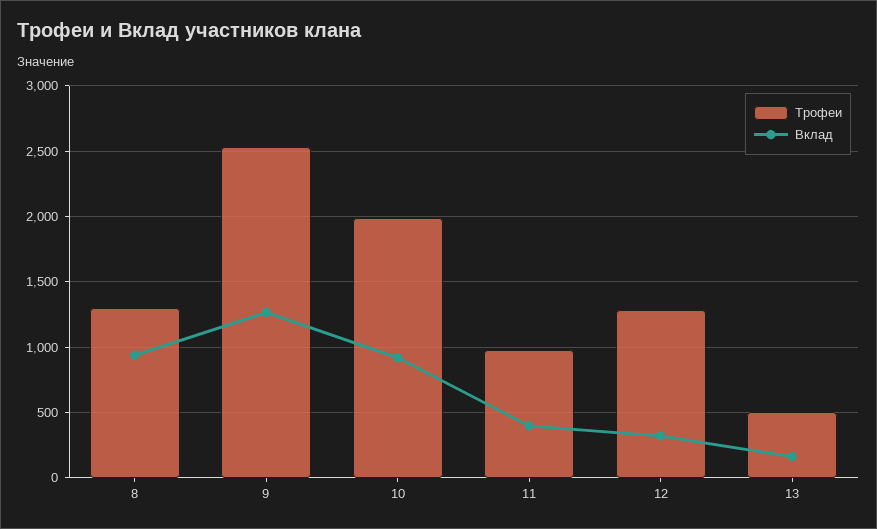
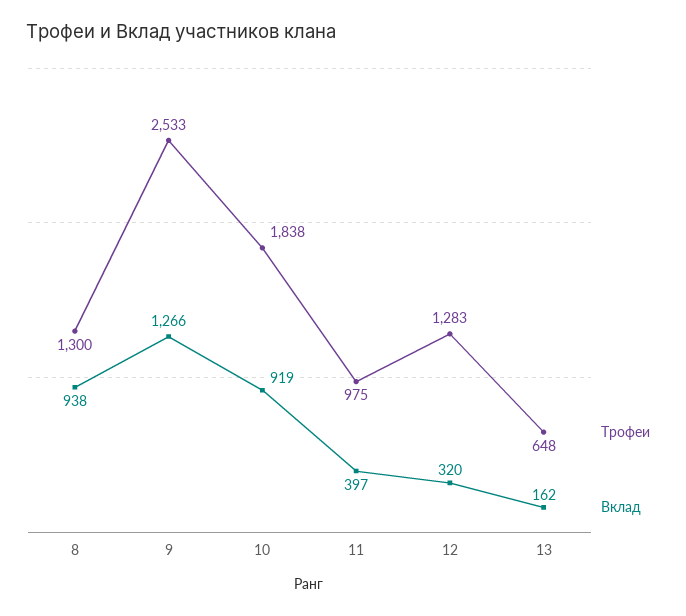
Трофеи, 10: 2000 -> 1838
Трофеи, 13: 500 -> 648

